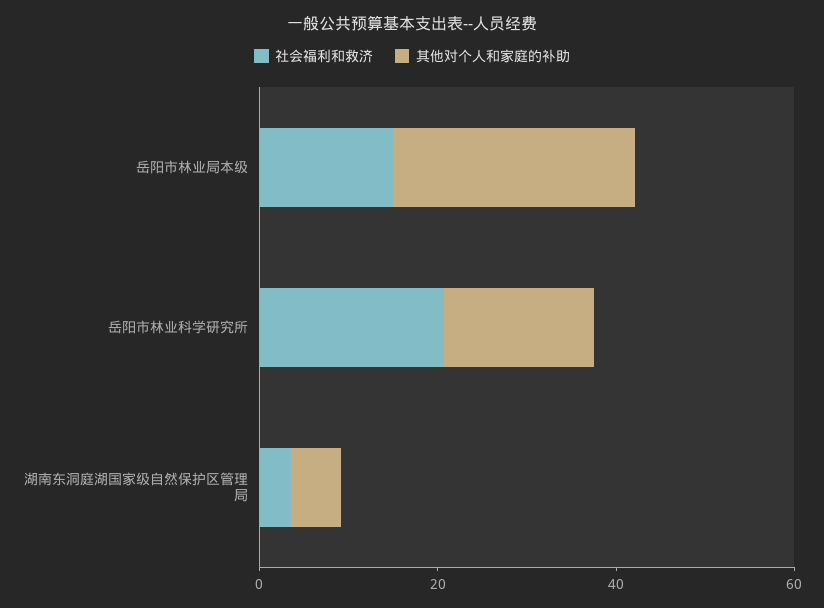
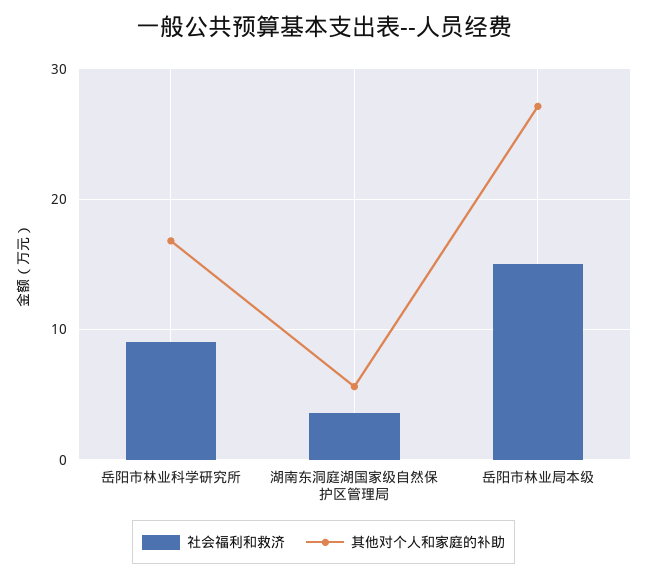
社会福利和救济, 岳阳市林业科学研究所: 20 -> 9

